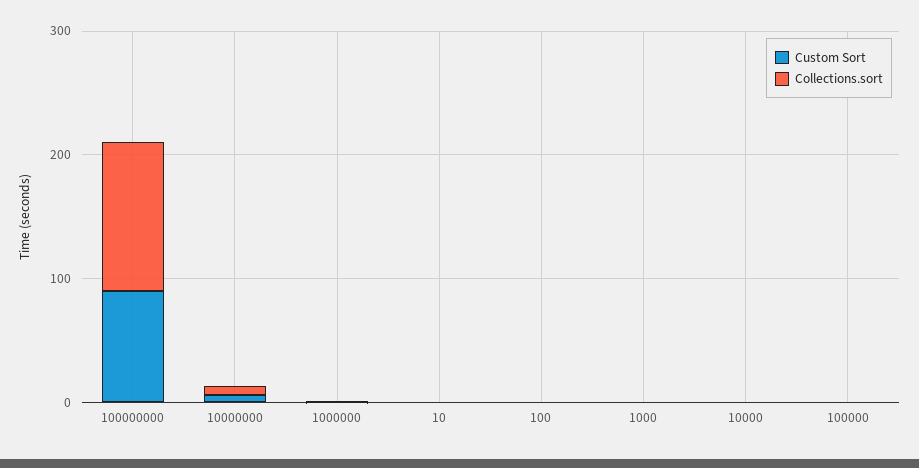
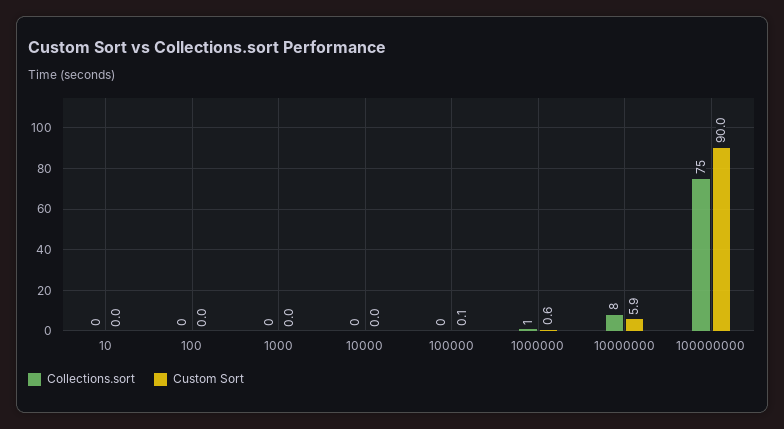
Collections.sort, 100000000: 120 -> 75

